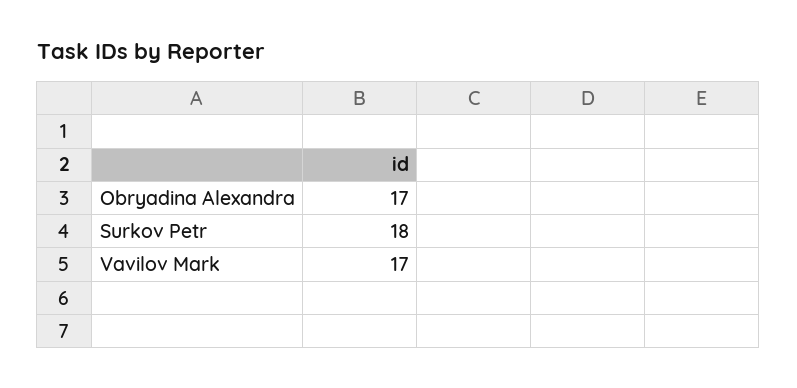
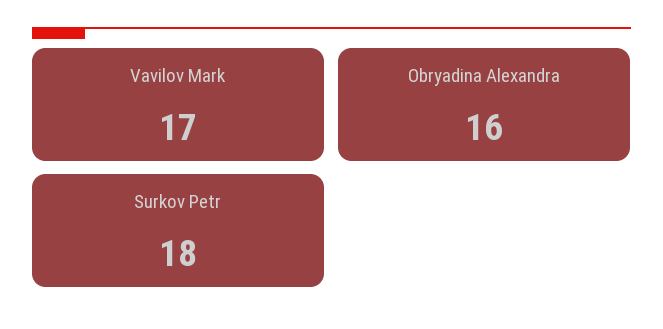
Obryadina Alexandra: 17 -> 16

